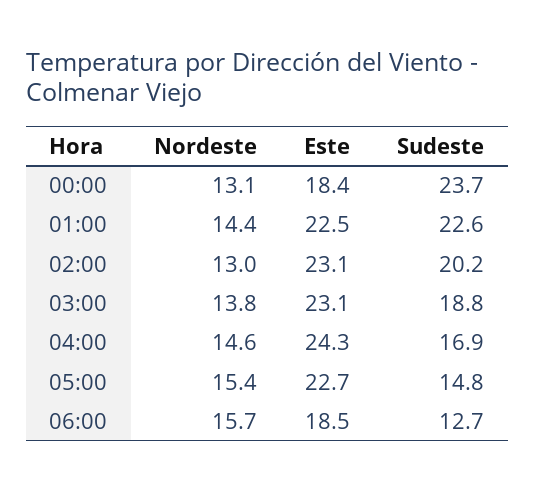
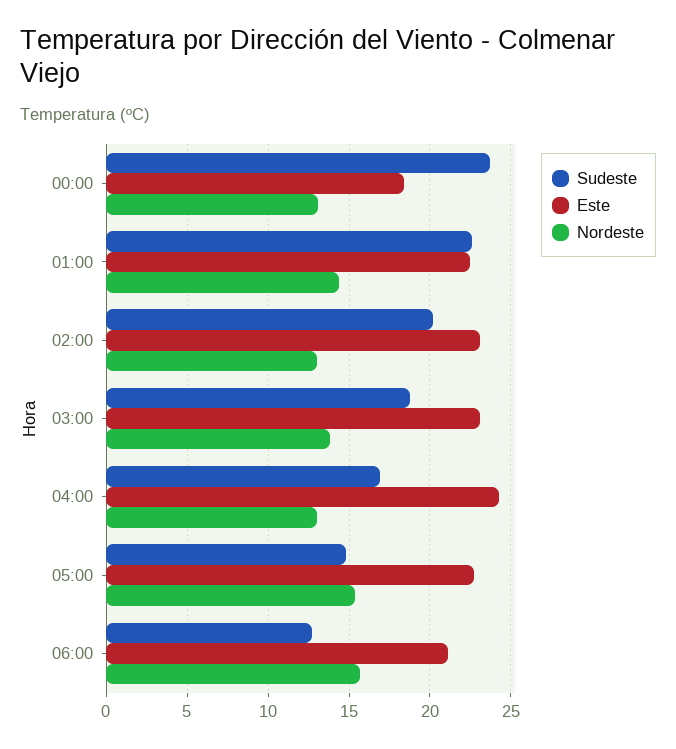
Nordeste, 04:00: 14.6 -> 13
Este, 06:00: 18.5 -> 21

